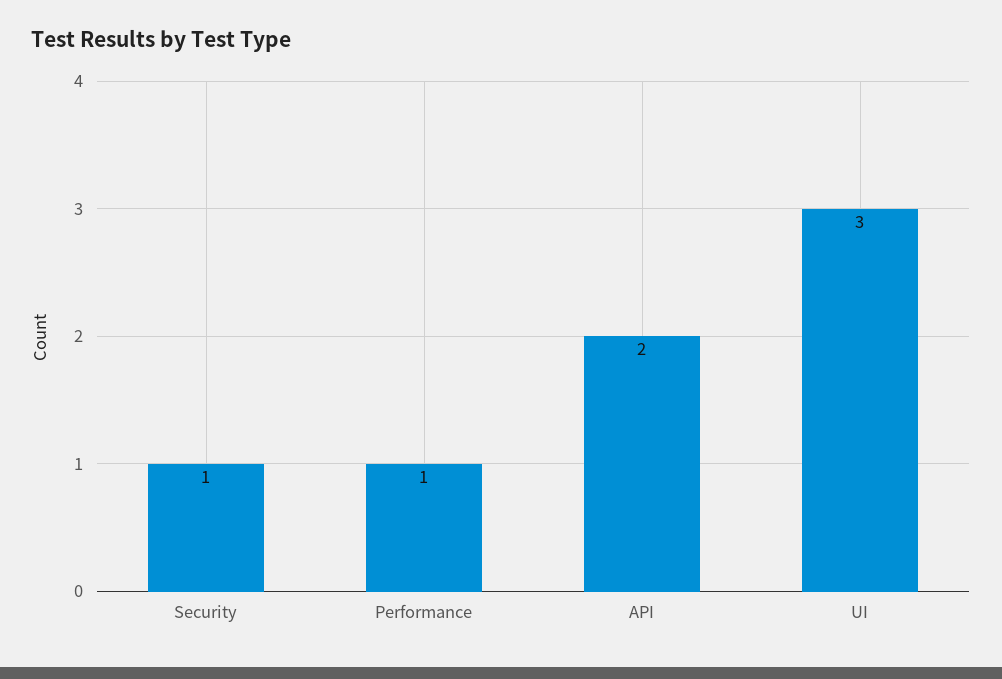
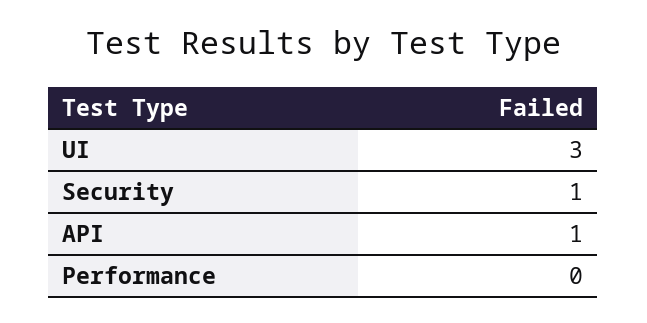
Performance: 1 -> 0
API: 2 -> 1

